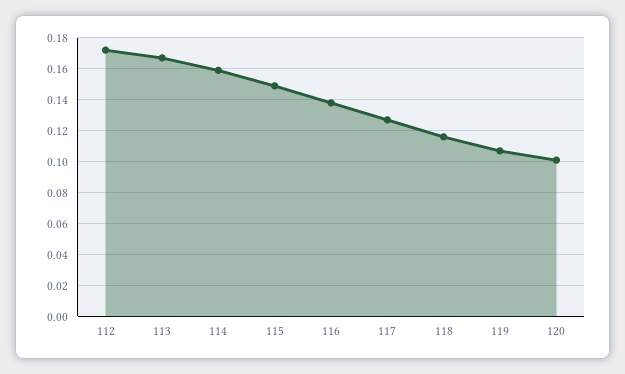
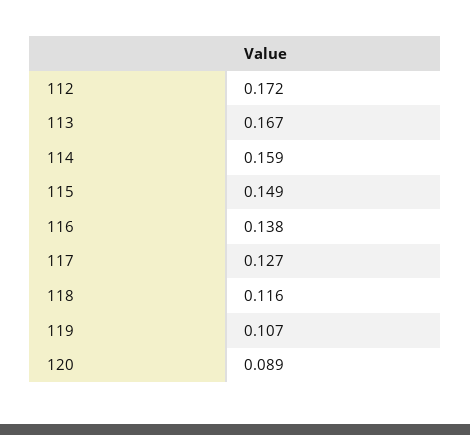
120: 0.1 -> 0.089

